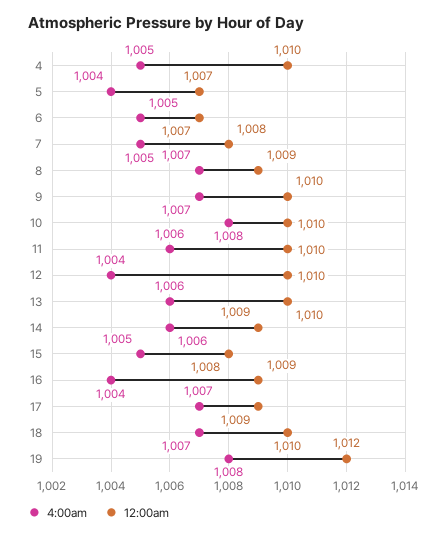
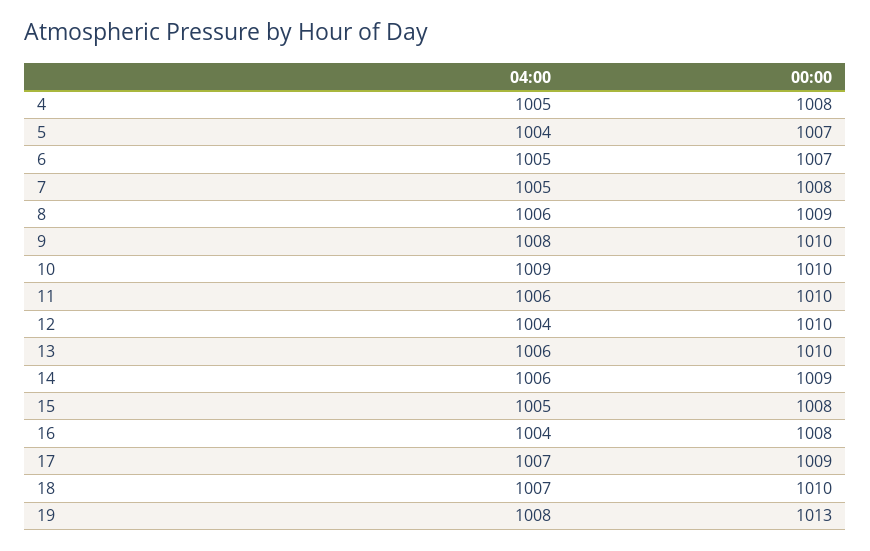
12:00am, 4: 1010 -> 1008
4:00am, 8: 1007 -> 1006
4:00am, 9: 1007 -> 1008
4:00am, 10: 1008 -> 1009
12:00am, 16: 1009 -> 1008
12:00am, 19: 1012 -> 1013

